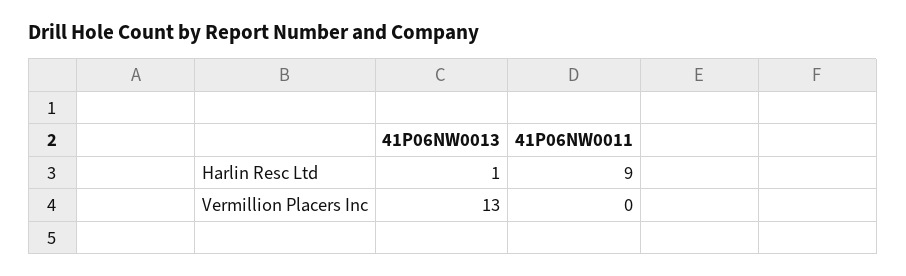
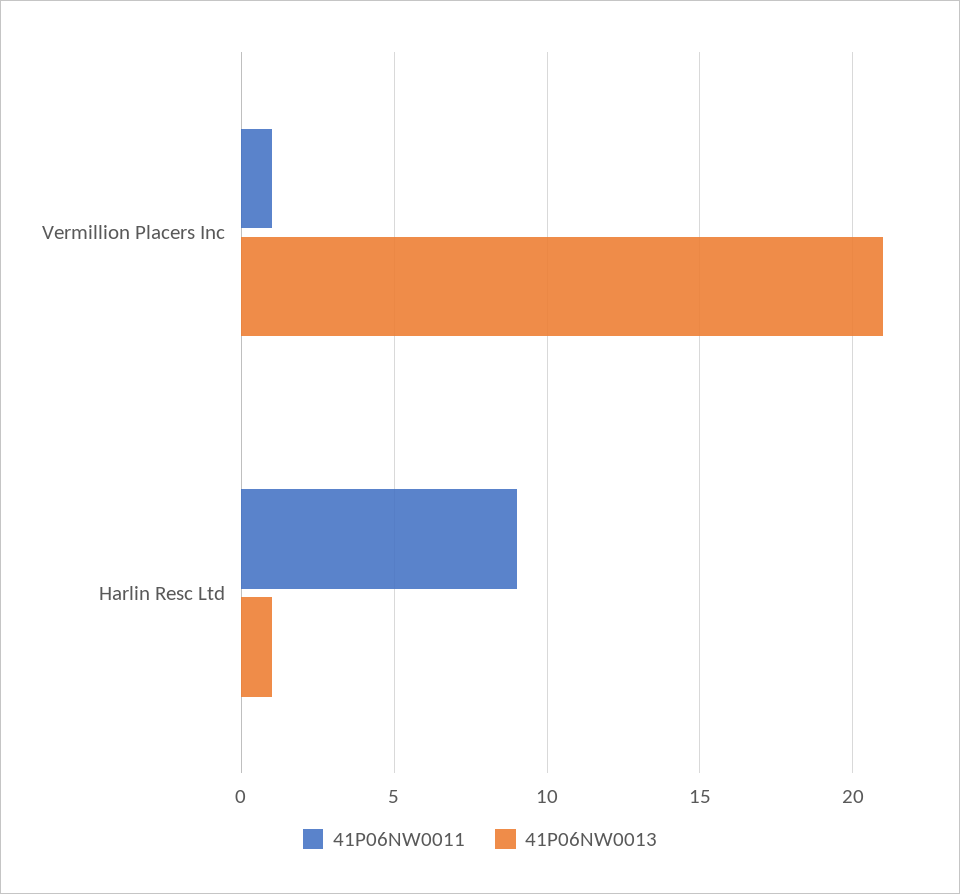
41P06NW0013, Vermillion Placers Inc: 13 -> 21
41P06NW0011, Vermillion Placers Inc: 0 -> 1

